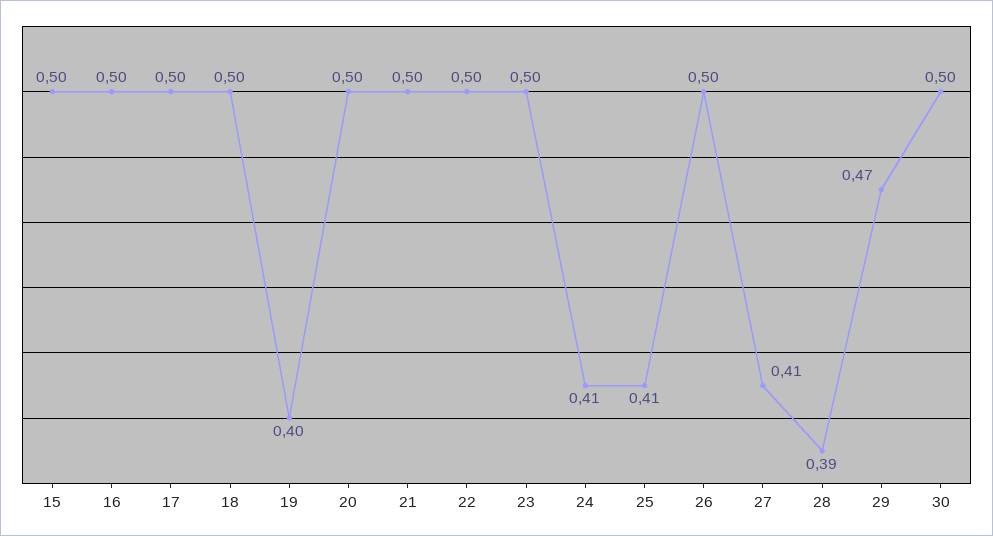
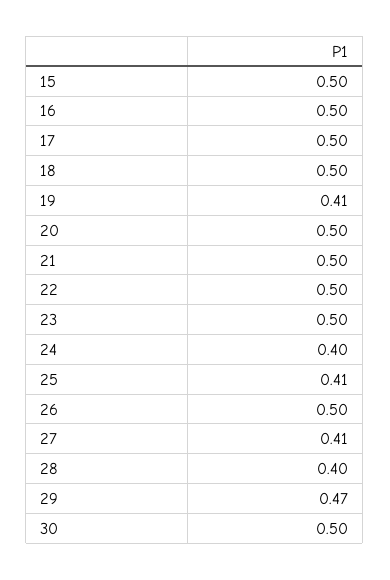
19: 0.4 -> 0.41
24: 0.41 -> 0.4
28: 0.39 -> 0.4

